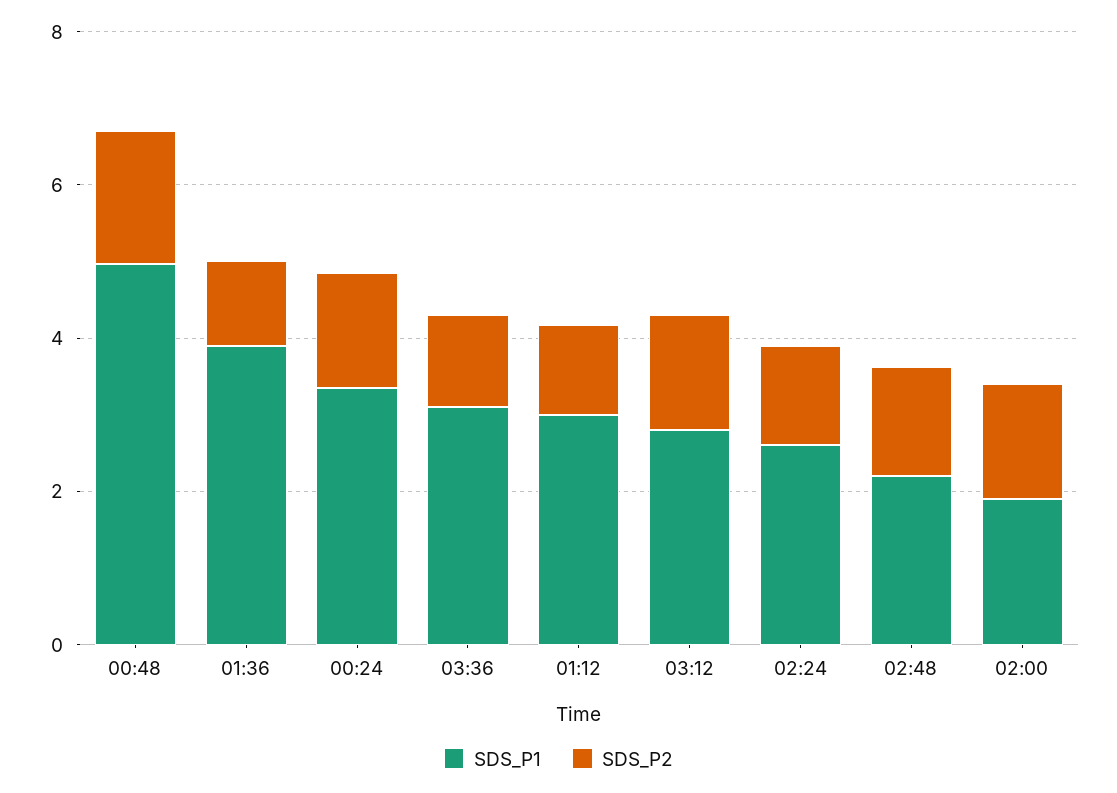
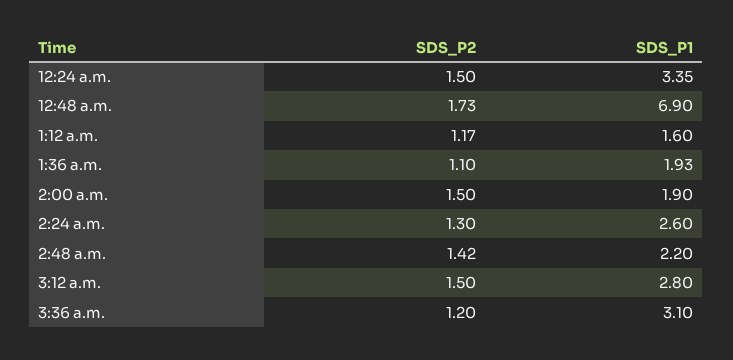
SDS_P1, 00:48: 5 -> 6.9
SDS_P1, 01:36: 4 -> 1.93
SDS_P1, 01:12: 3 -> 1.6

